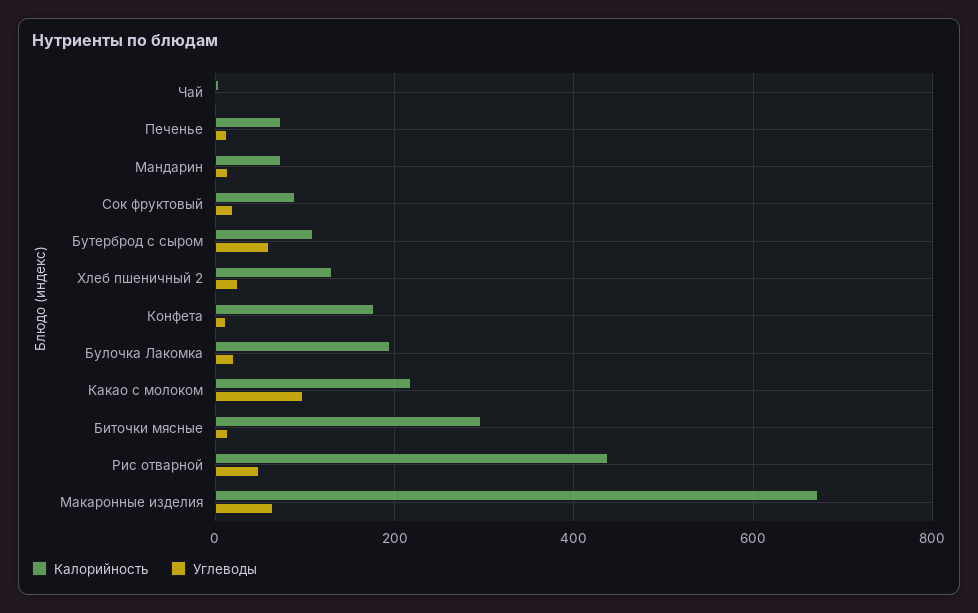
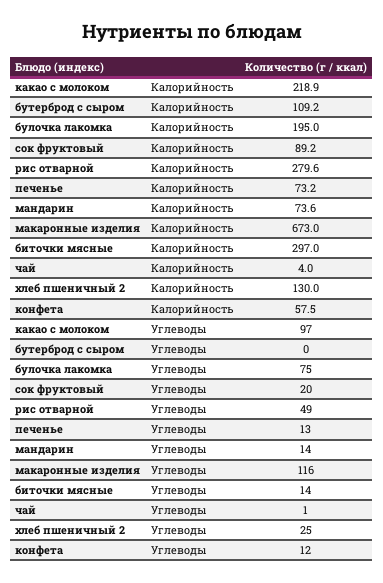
Углеводы, Бутерброд с сыром: 60 -> 0
Калорийность, Конфета: 180 -> 57.5
Углеводы, Булочка Лакомка: 20 -> 75
Калорийность, Рис отварной: 440 -> 279.6
Углеводы, Макаронные изделия: 60 -> 116

